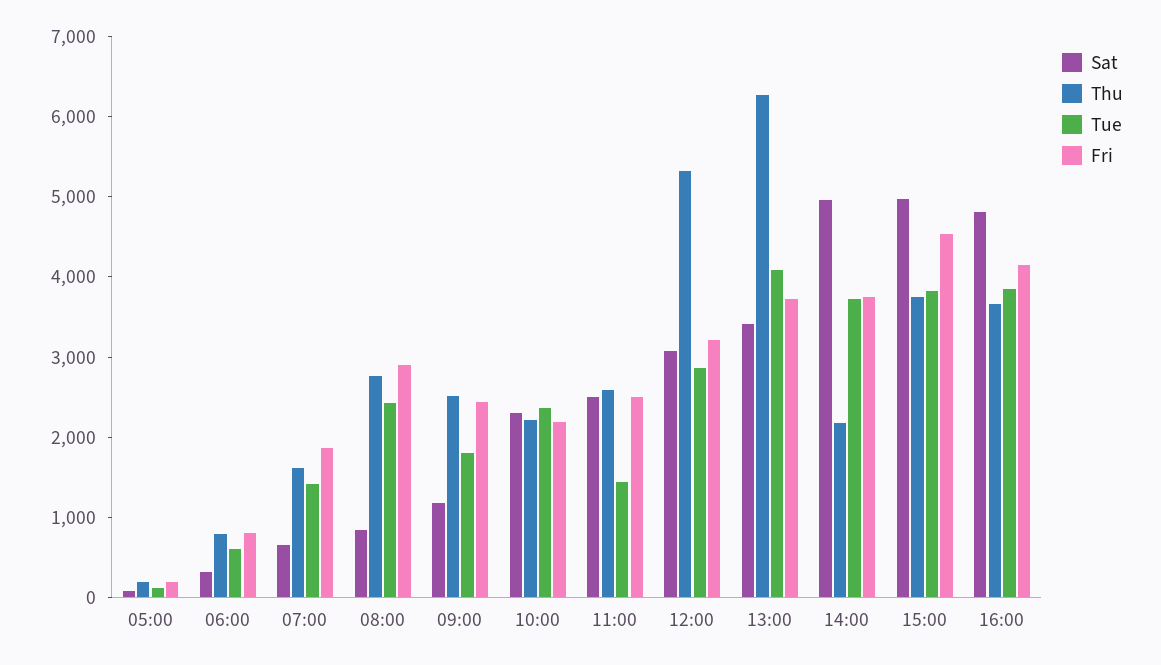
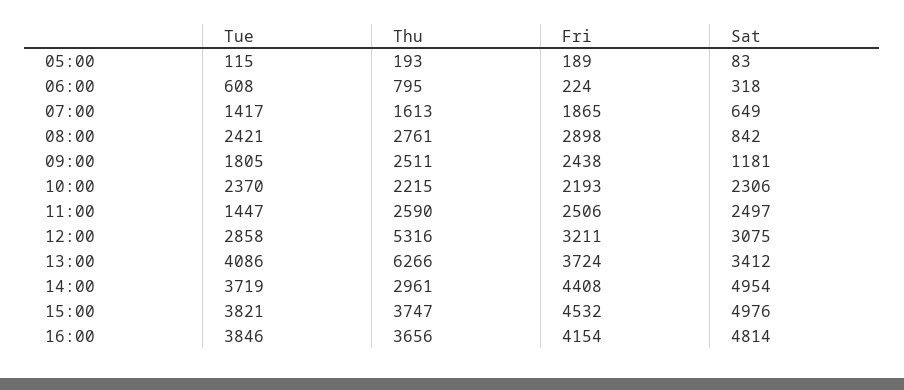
Fri, 06:00: 800 -> 224
Thu, 14:00: 2200 -> 2961
Fri, 14:00: 3800 -> 4408

